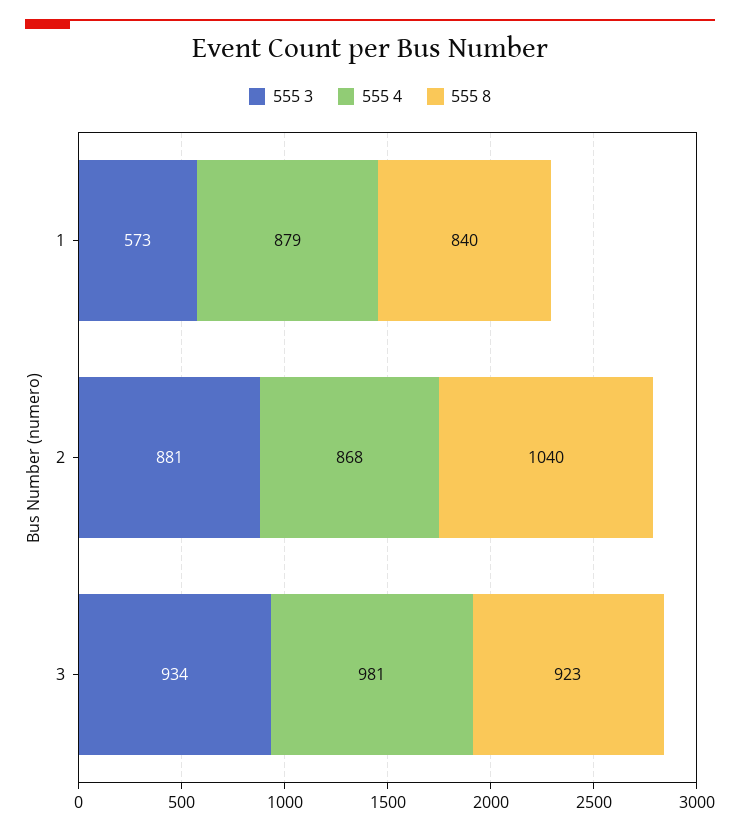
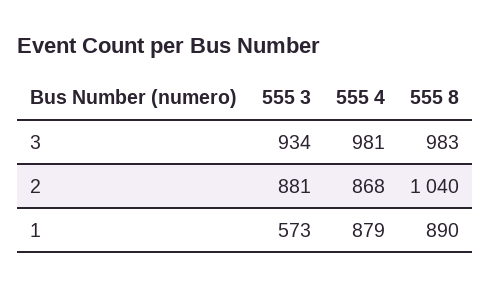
555 8, 1: 840 -> 890
555 8, 3: 923 -> 983

